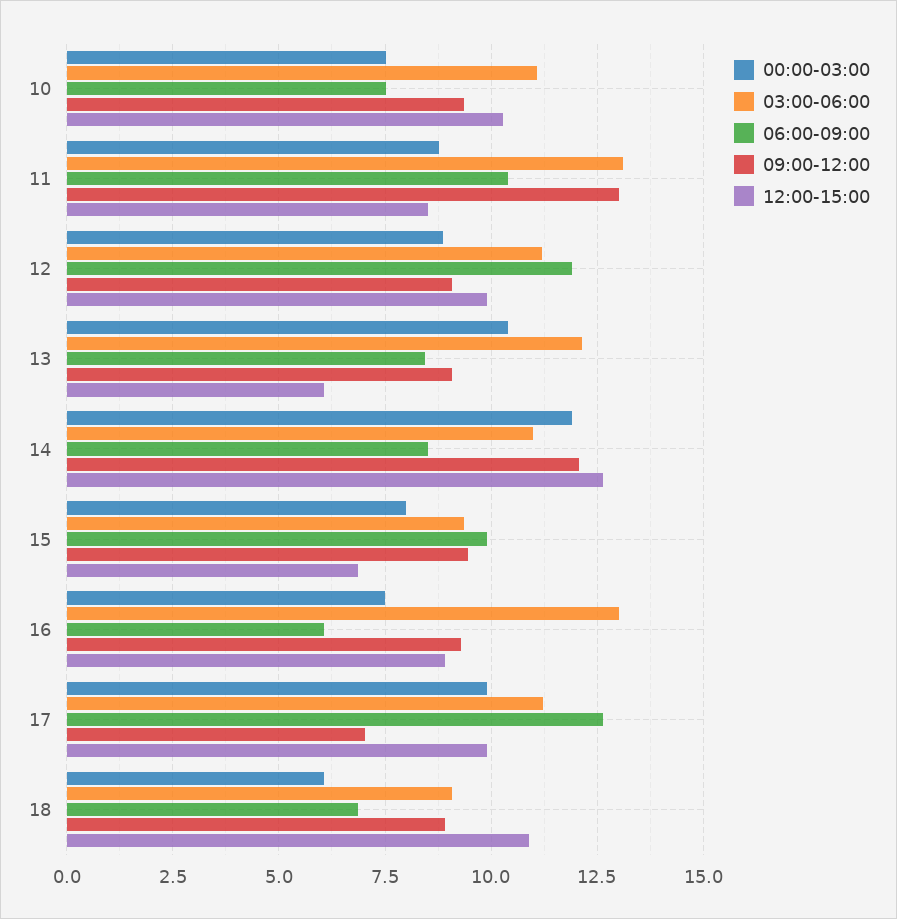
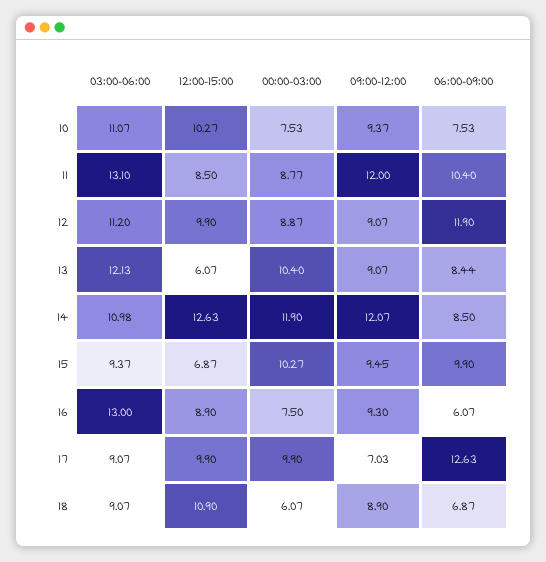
09:00-12:00, 11: 13 -> 12
00:00-03:00, 15: 8 -> 10.27
03:00-06:00, 17: 11.25 -> 9.07

